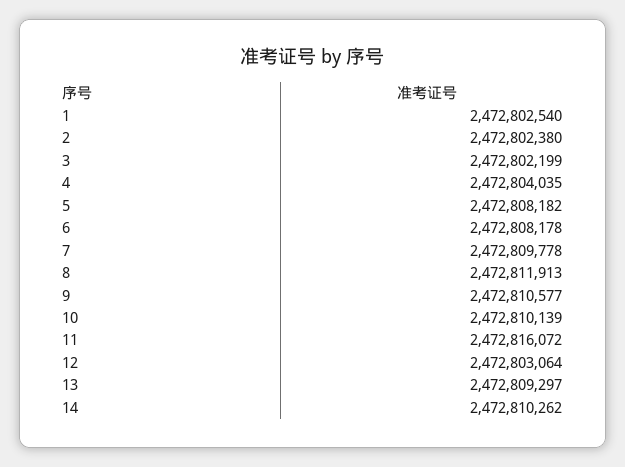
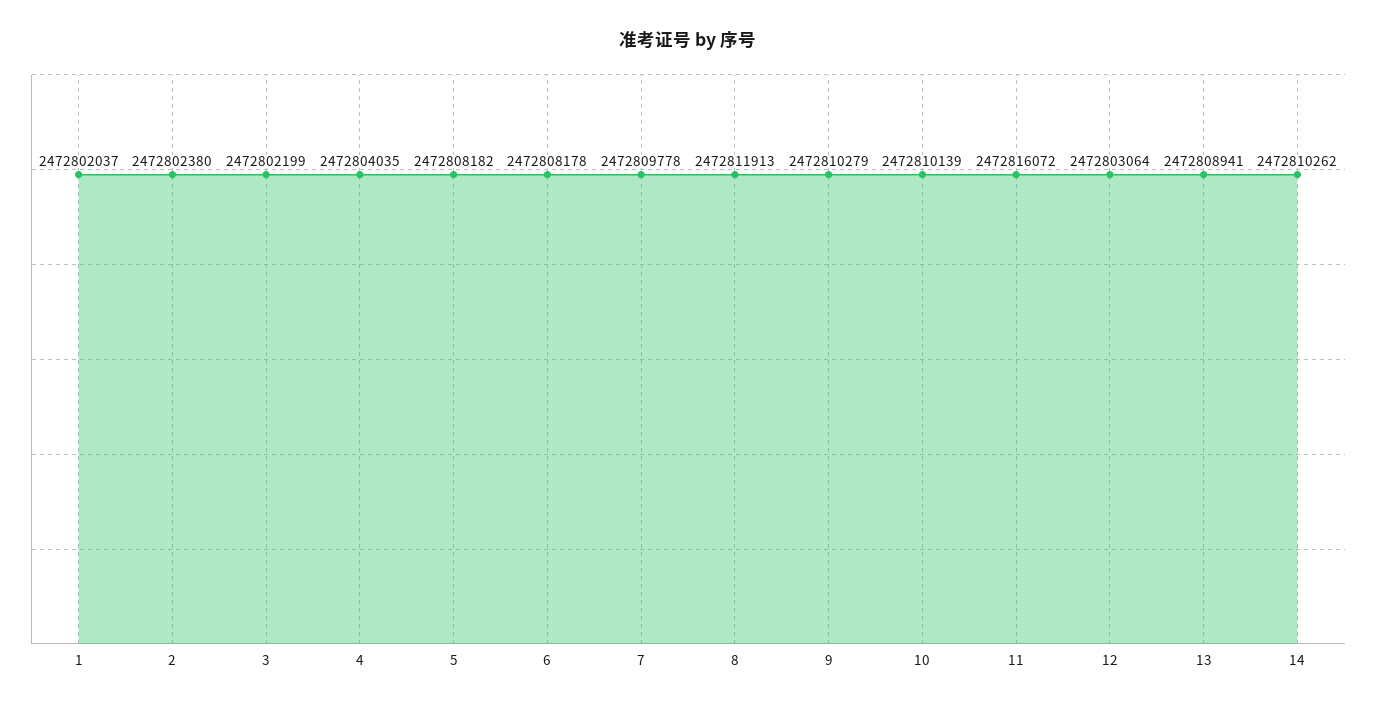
1: 2472802540 -> 2472802037
9: 2472810577 -> 2472810279
13: 2472809297 -> 2472808941

